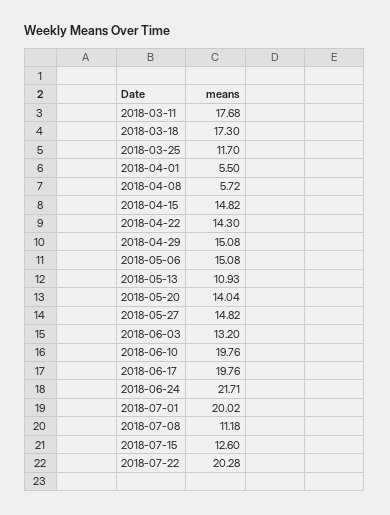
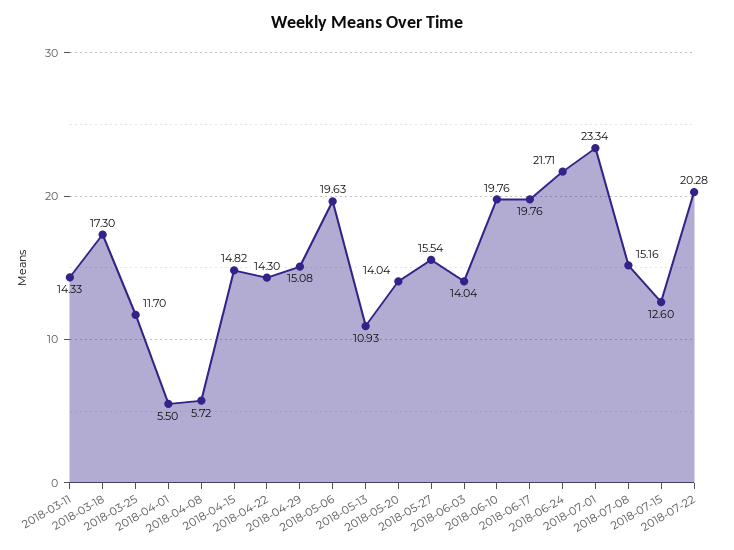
2018-03-11: 17.68 -> 14.33
2018-05-06: 15.08 -> 19.63
2018-05-27: 14.82 -> 15.54
2018-06-03: 13.2 -> 14.04
2018-07-01: 20.02 -> 23.34
2018-07-08: 11.18 -> 15.16

